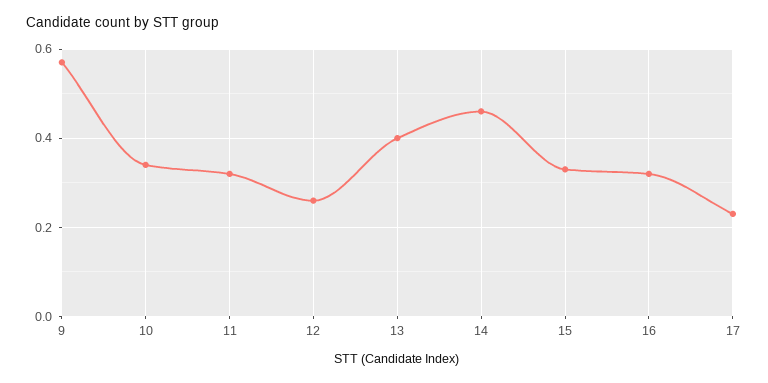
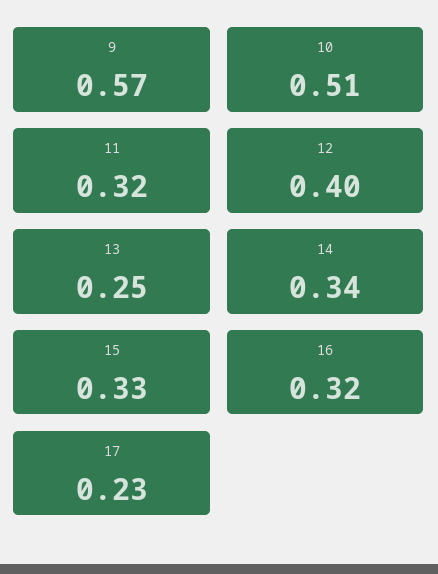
10: 0.35 -> 0.51
12: 0.25 -> 0.4
13: 0.4 -> 0.25
14: 0.45 -> 0.34

